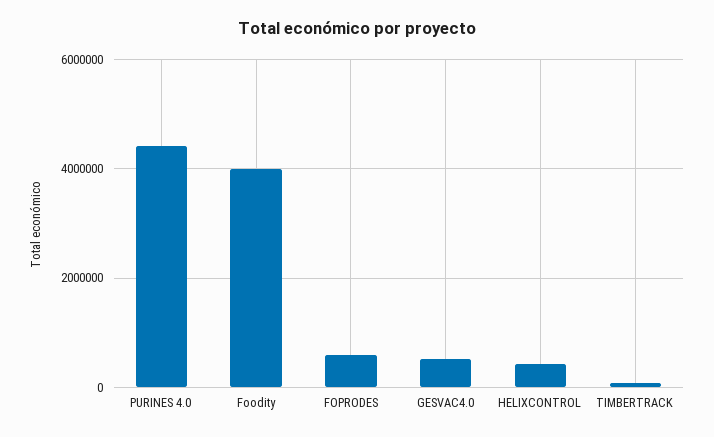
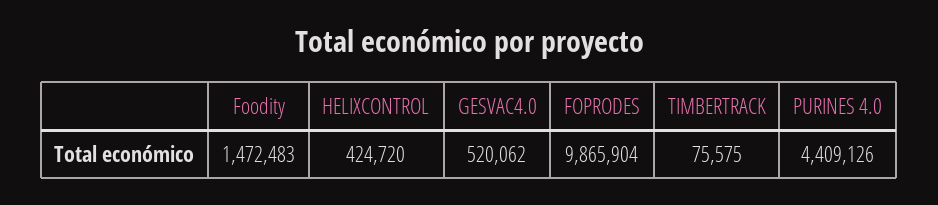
Foodity: 4000000 -> 1472483
FOPRODES: 600000 -> 9865904

